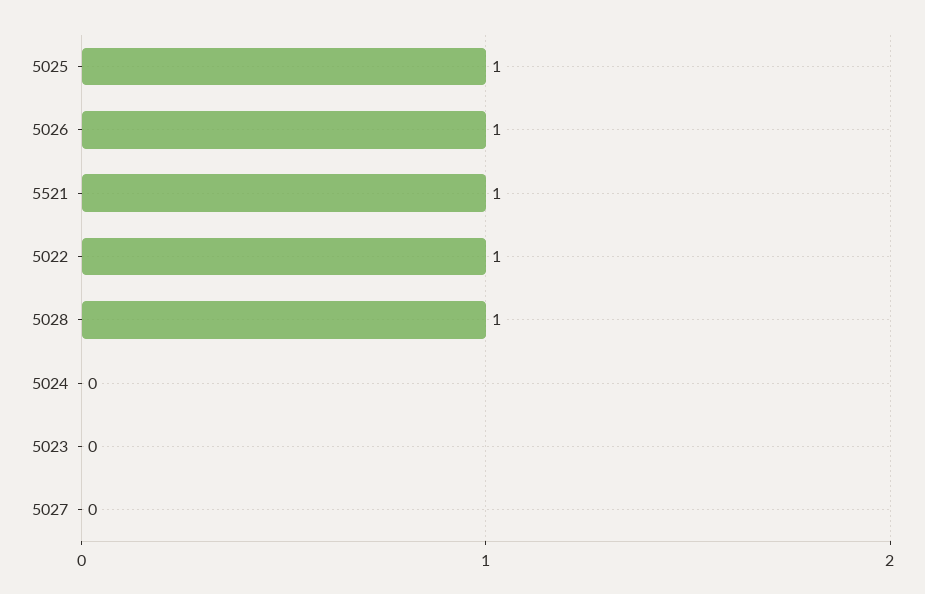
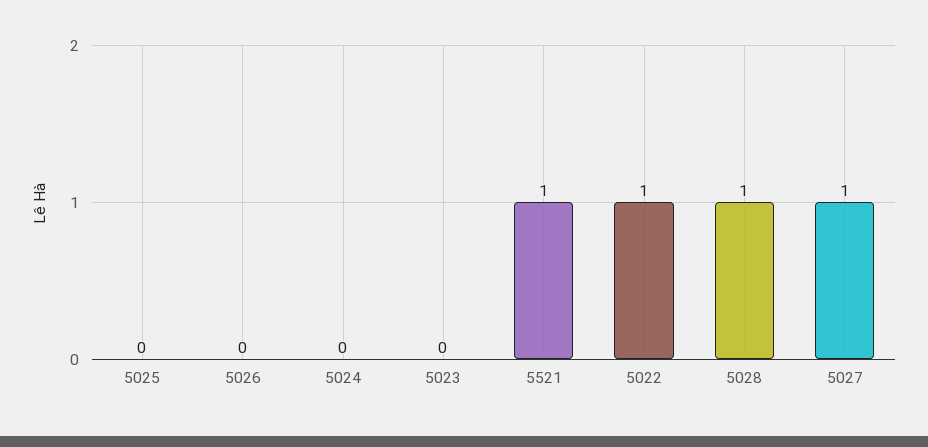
5025: 1 -> 0
5026: 1 -> 0
5027: 0 -> 1

